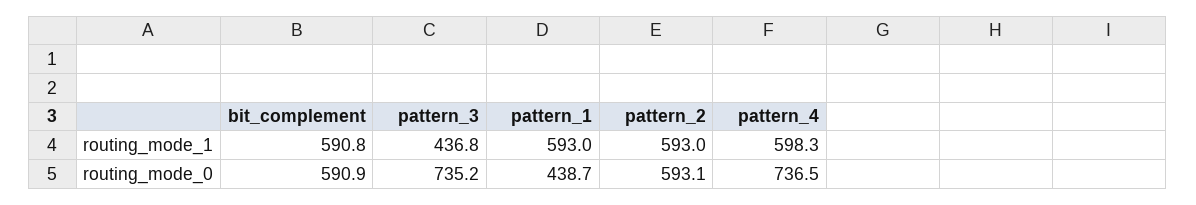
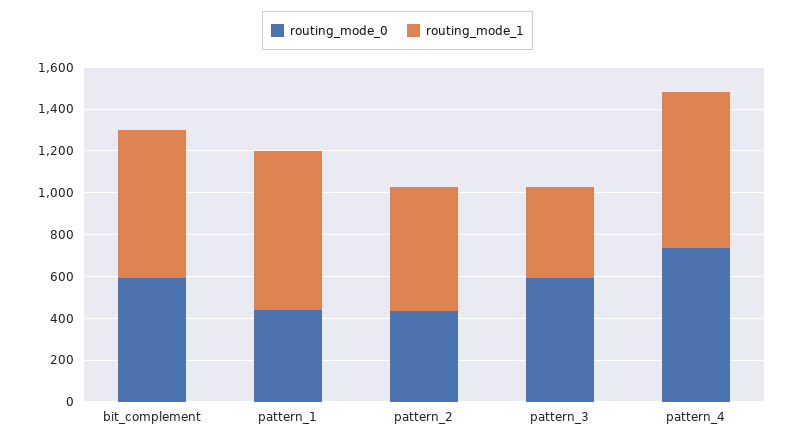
routing_mode_1, bit_complement: 590.8 -> 700
routing_mode_1, pattern_1: 593 -> 750
routing_mode_1, pattern_4: 598.3 -> 750
routing_mode_0, pattern_3: 735.2 -> 600
routing_mode_0, pattern_2: 593.1 -> 450

